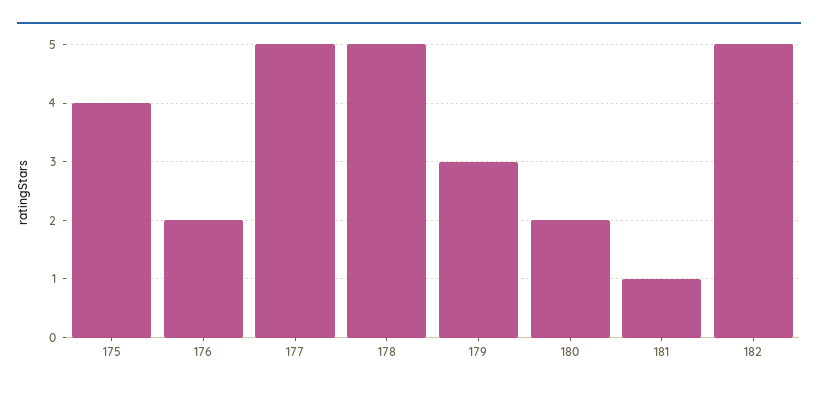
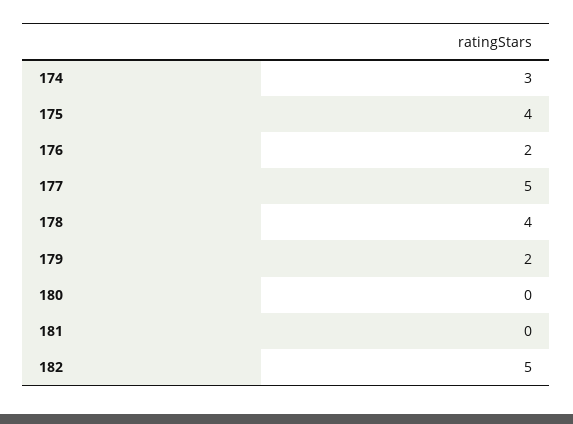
178: 5 -> 4
179: 3 -> 2
180: 2 -> 0
181: 1 -> 0
174: none -> 3

